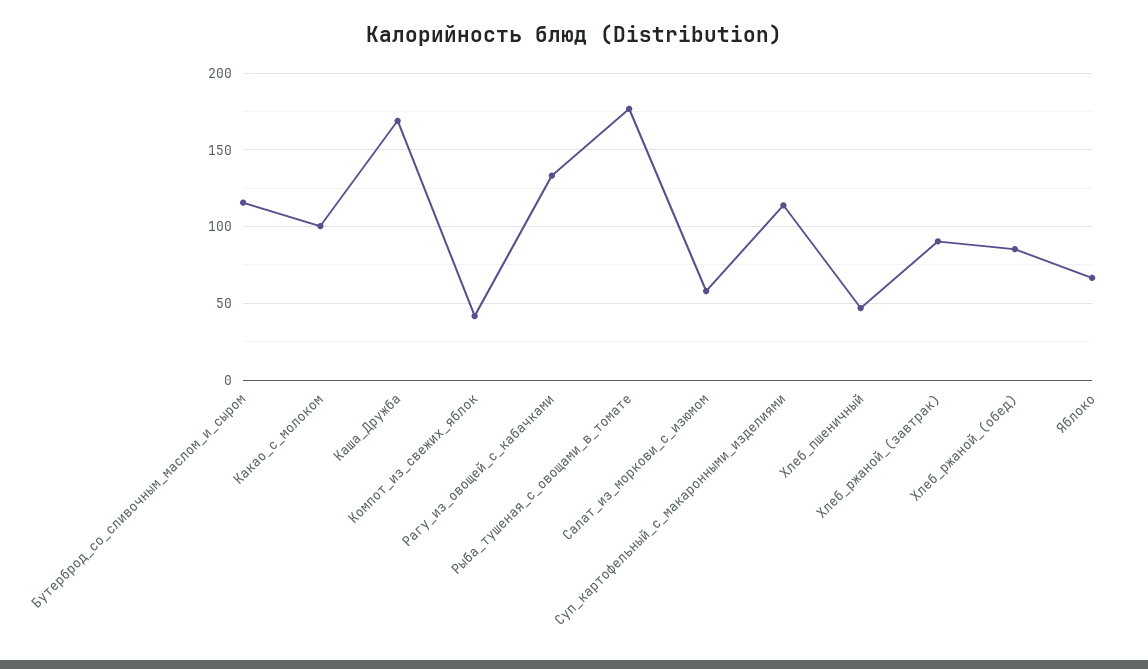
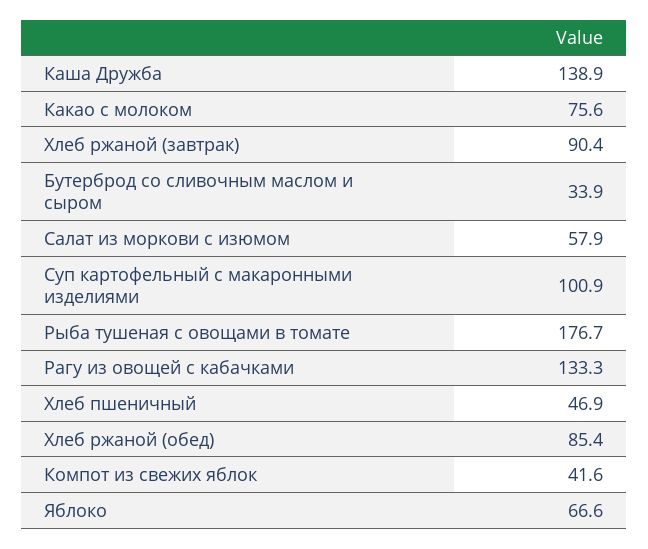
Бутерброд_со_сливочным_маслом_и_сыром: 115 -> 33.9
Какао_с_молоком: 100 -> 75.6
Каша_Дружба: 170 -> 138.9
Суп_картофельный_с_макаронными_изделиями: 115 -> 100.9

